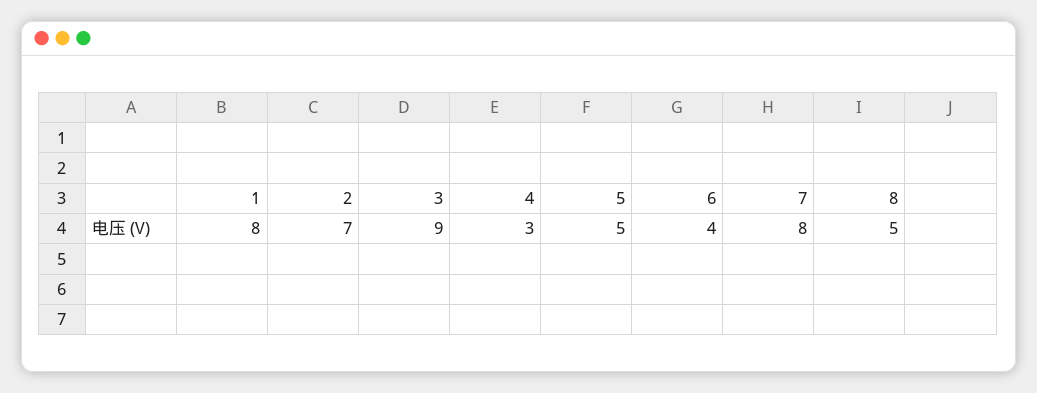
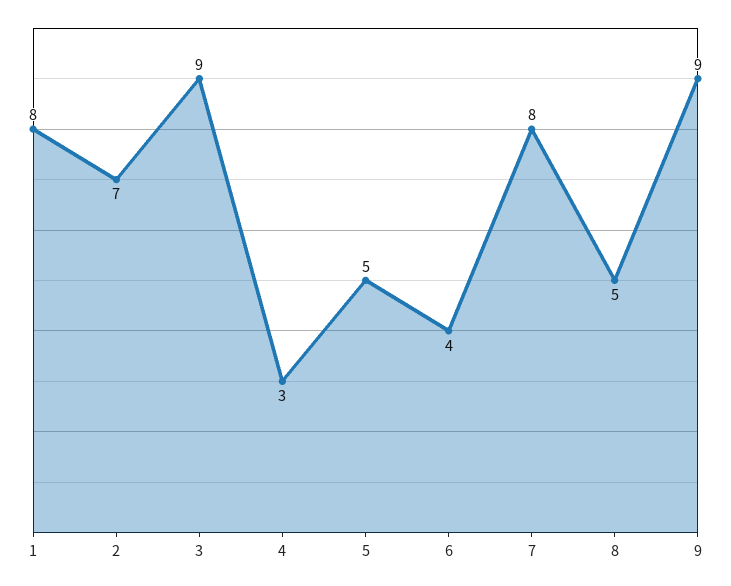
9: none -> 9

